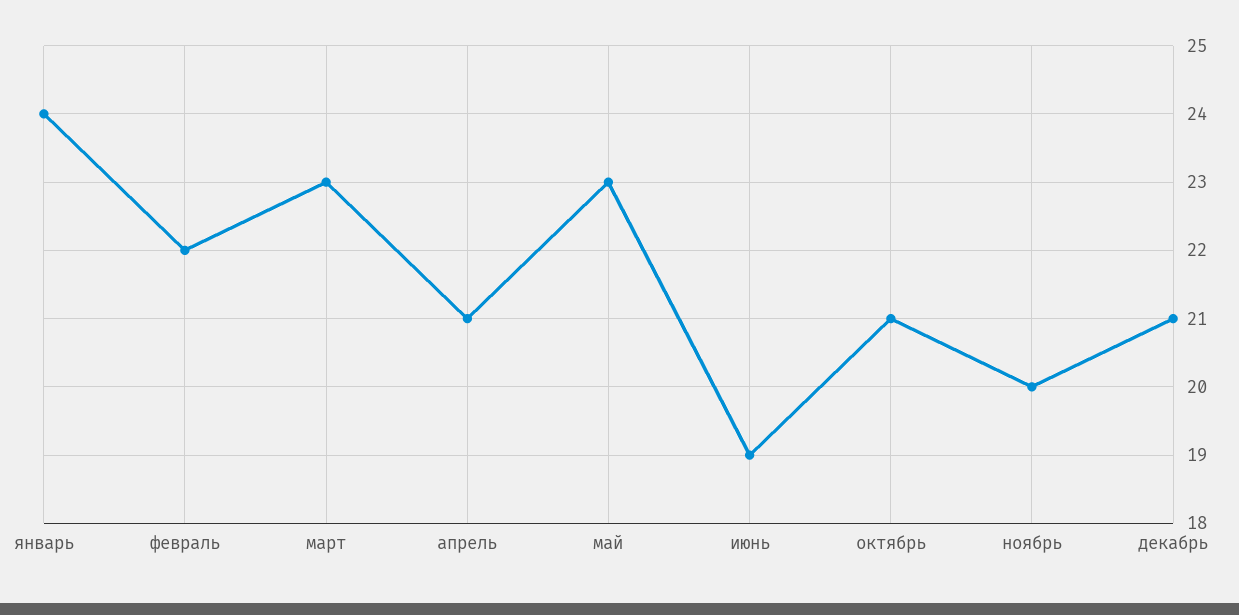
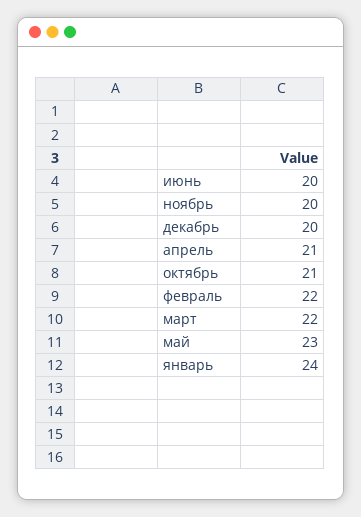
март: 23 -> 22
июнь: 19 -> 20
декабрь: 21 -> 20

